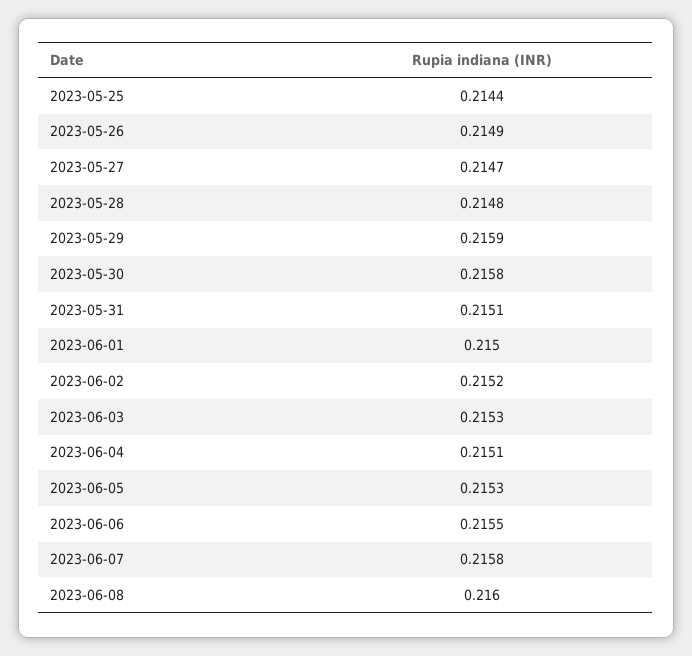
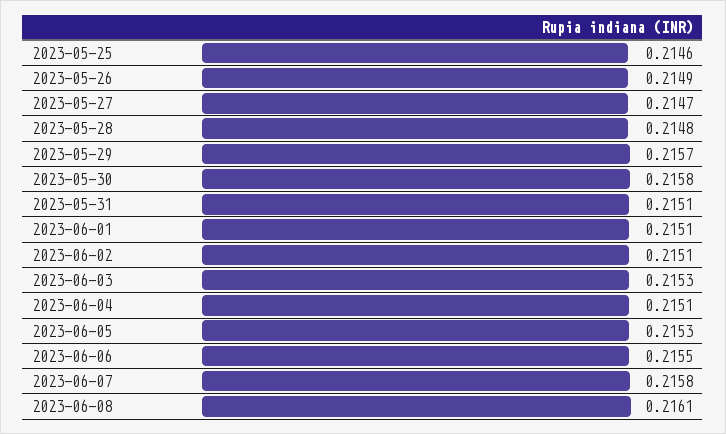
2023-05-25: 0.2144 -> 0.2146
2023-05-29: 0.2159 -> 0.2157
2023-06-01: 0.215 -> 0.2151
2023-06-02: 0.2152 -> 0.2151
2023-06-08: 0.216 -> 0.2161

